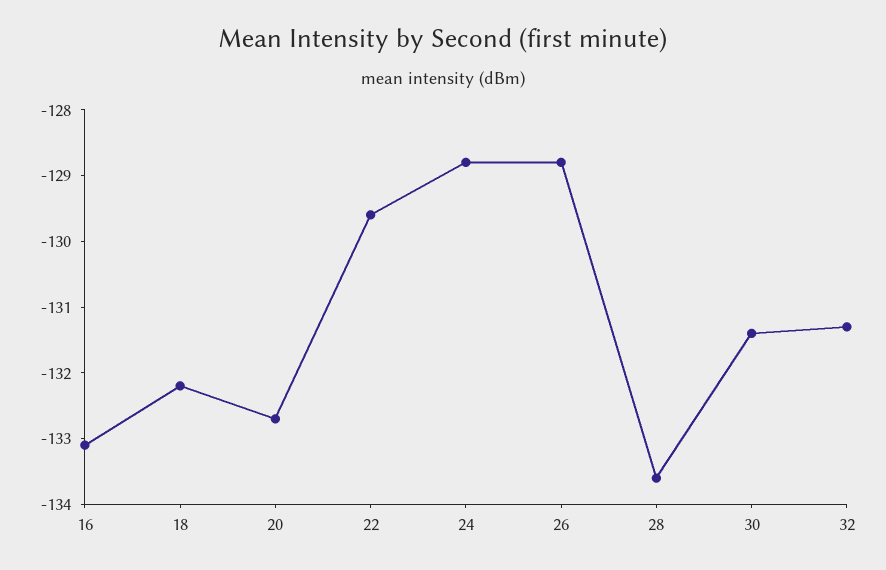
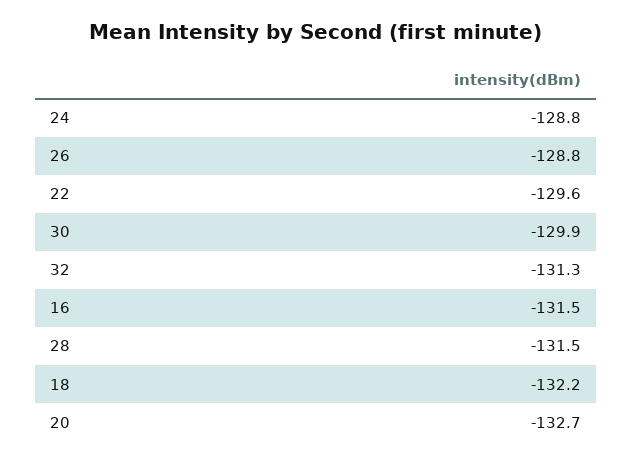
16: -133 -> -131.5
28: -133.5 -> -131.5
30: -131.5 -> -129.9

